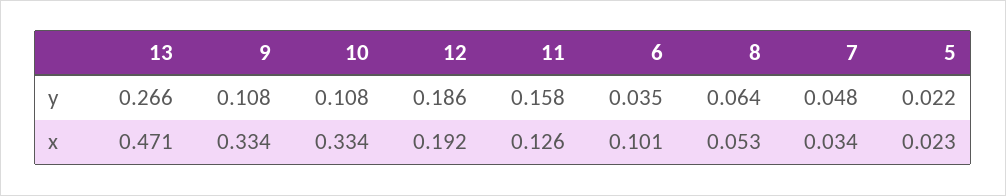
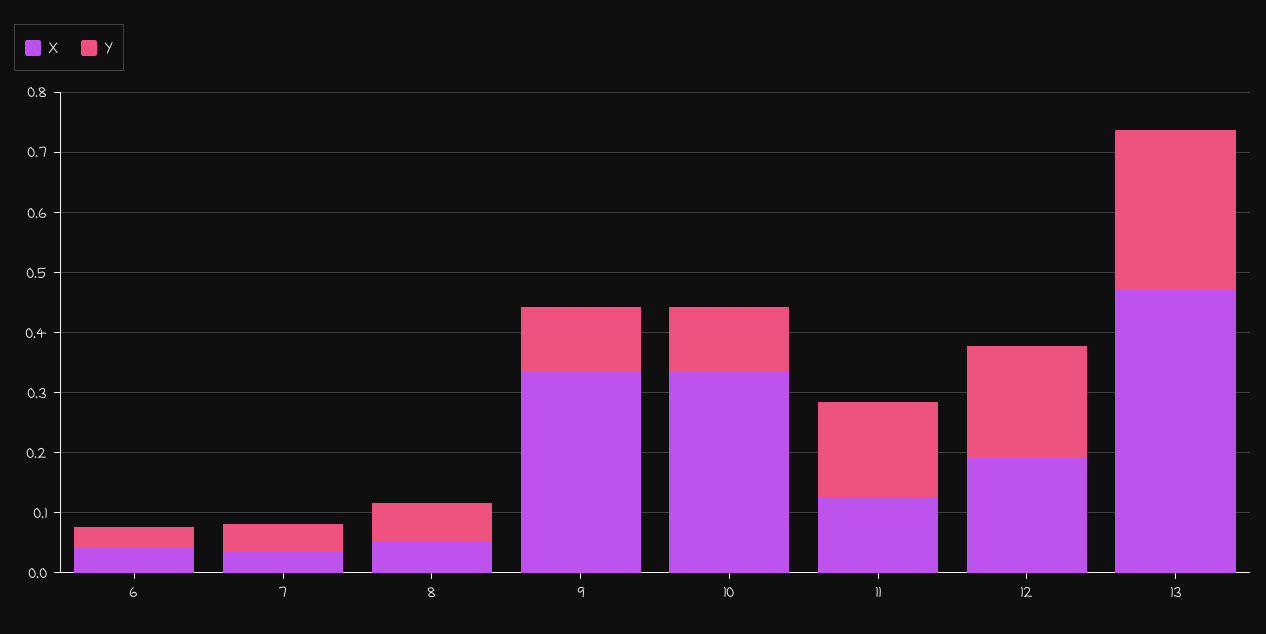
y, 5: 0.022 -> none
x, 6: 0.101 -> 0.04
x, 5: 0.023 -> none

